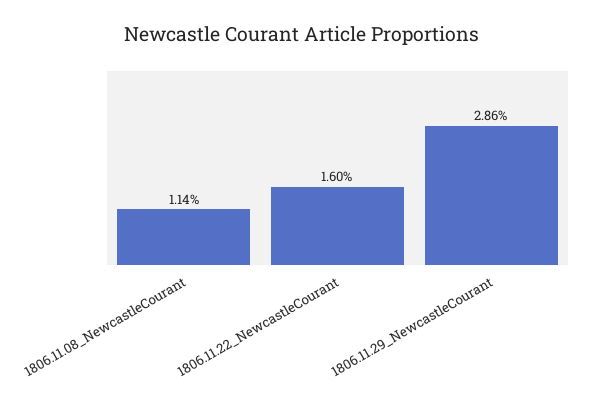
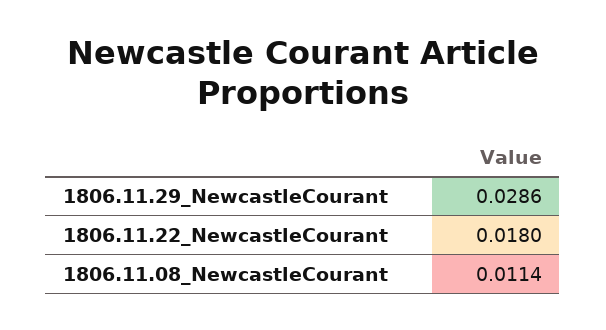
1806.11.22_NewcastleCourant: 0.016 -> 0.018

